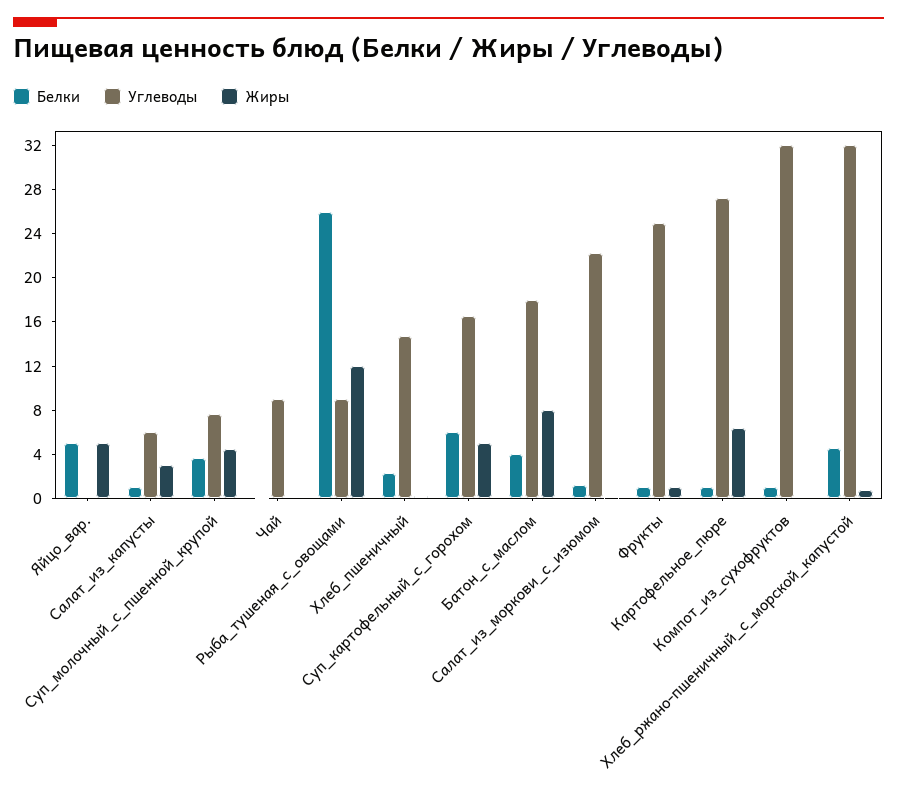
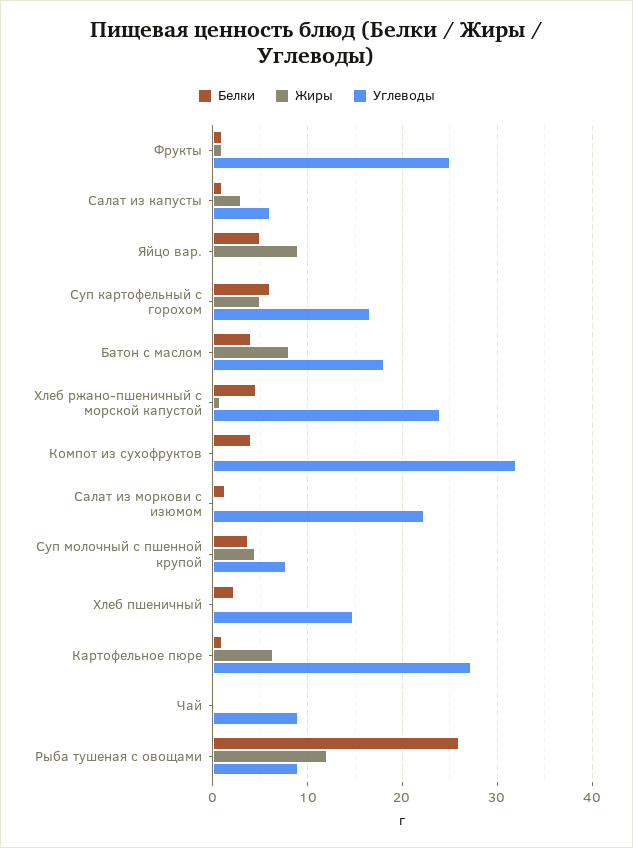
Жиры, Яйцо_вар.: 5 -> 9
Белки, Компот_из_сухофруктов: 1 -> 4
Углеводы, Хлеб_ржано-пшеничный_с_морской_капустой: 32 -> 24

